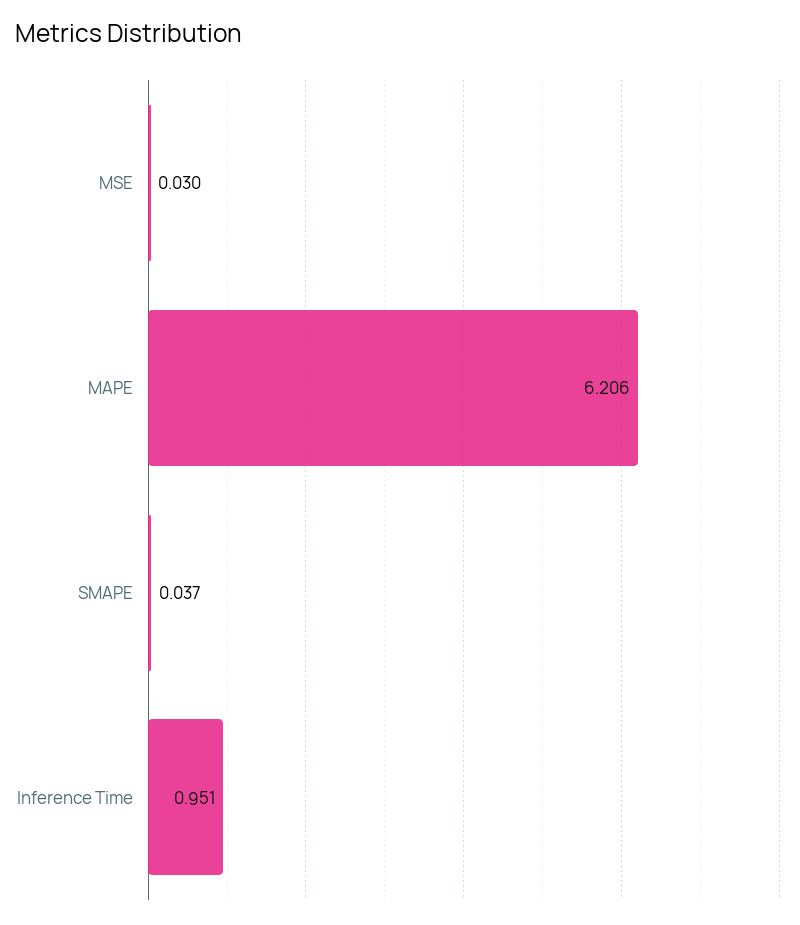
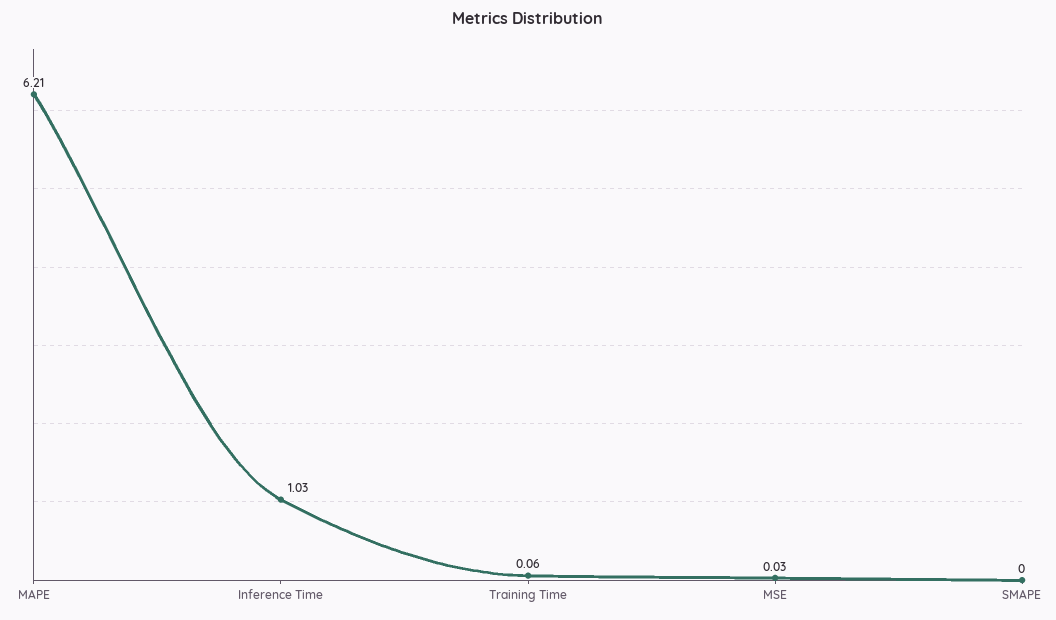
SMAPE: 0.037 -> 0
Inference Time: 0.951 -> 1.03
Training Time: none -> 0.06

